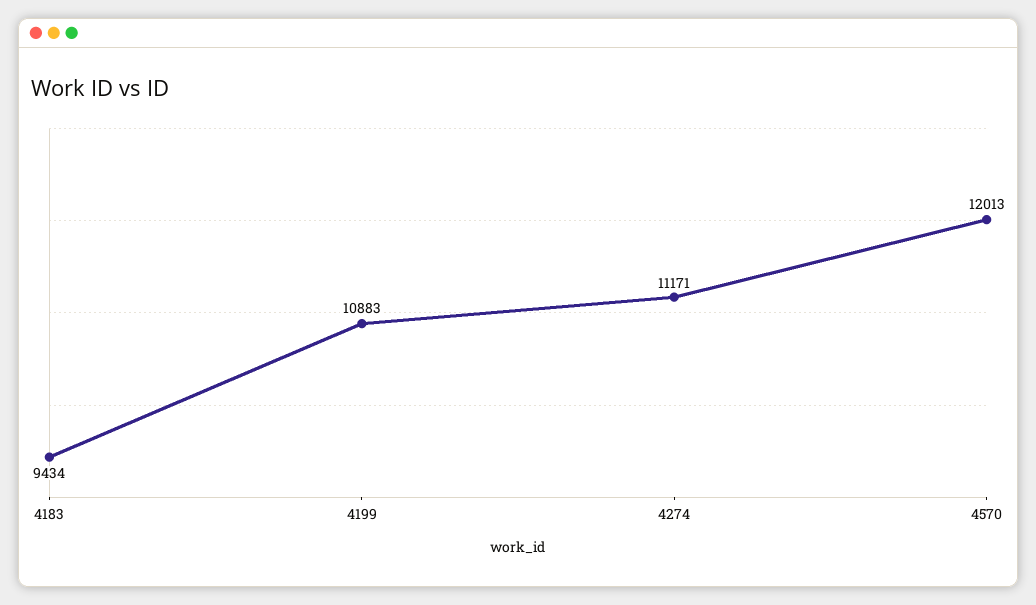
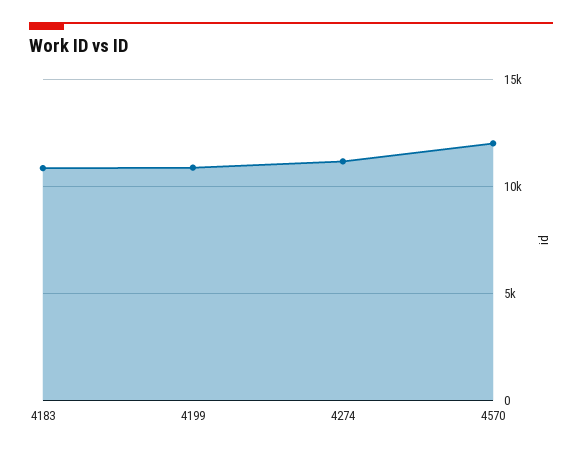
4183: 9434 -> 11000

